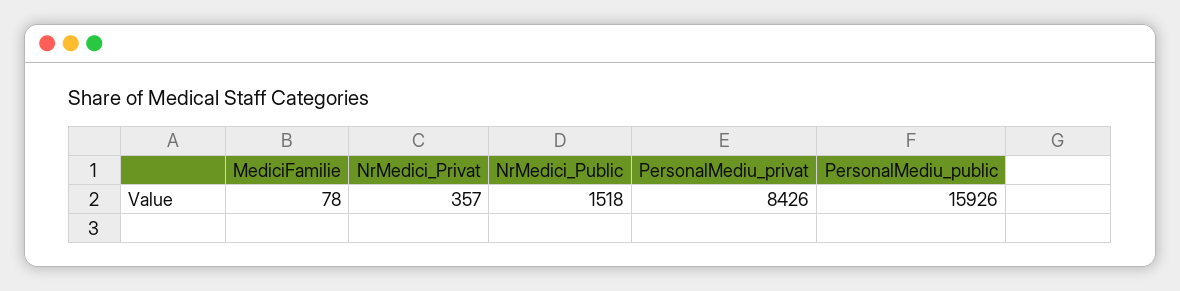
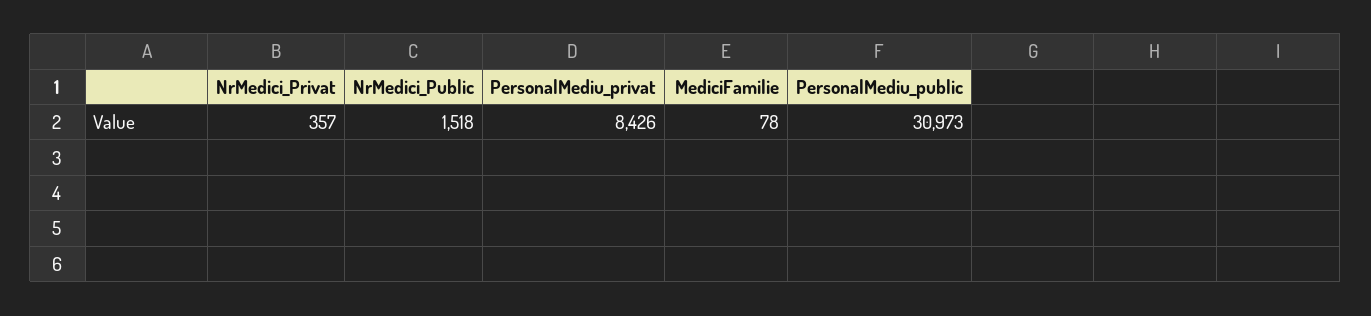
PersonalMediu_public: 15926 -> 30973

